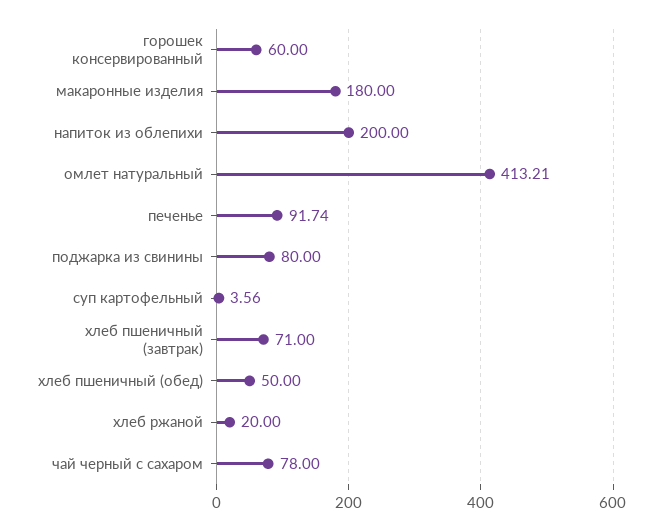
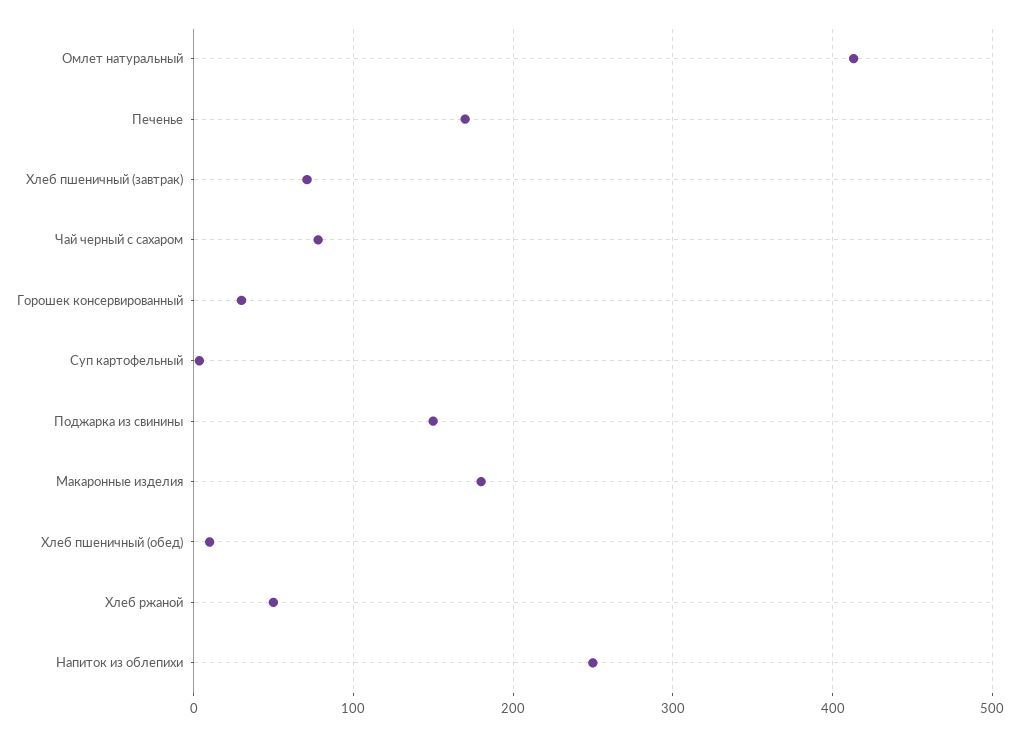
горошек консервированный: 60 -> 30
напиток из облепихи: 200 -> 250
печенье: 91.74 -> 170
поджарка из свинины: 80 -> 150
хлеб пшеничный (обед): 50 -> 10
хлеб ржаной: 20 -> 50

